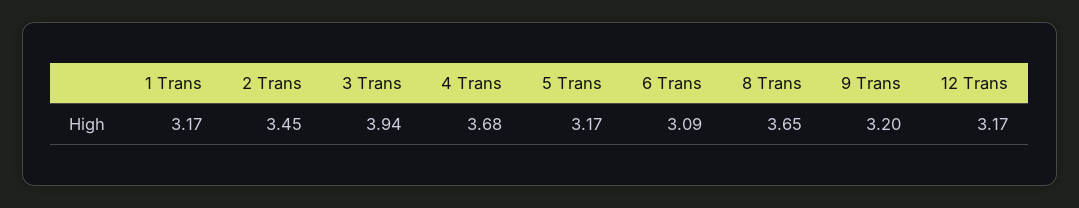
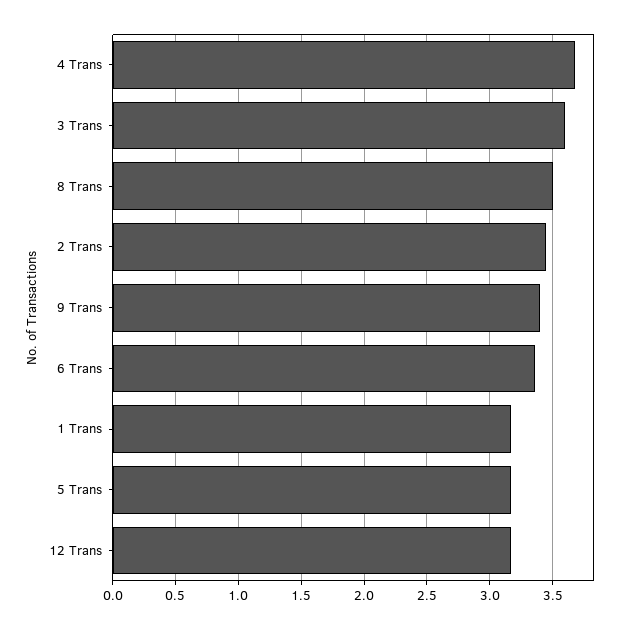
3 Trans: 3.94 -> 3.6
6 Trans: 3.09 -> 3.35
8 Trans: 3.65 -> 3.5
9 Trans: 3.2 -> 3.4

